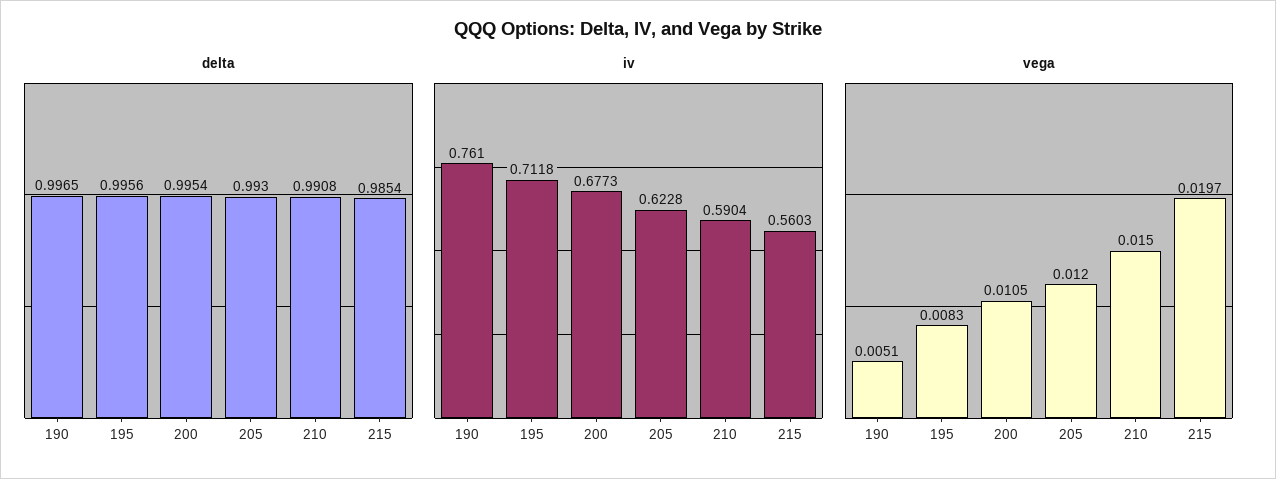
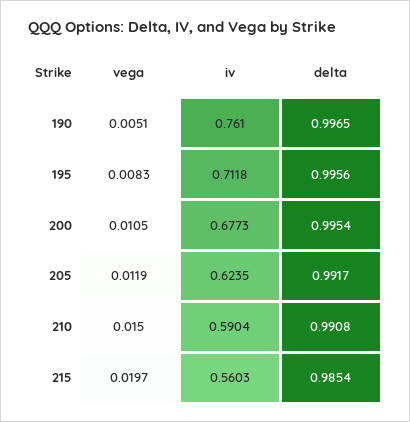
delta, 205: 0.993 -> 0.9917
iv, 205: 0.6228 -> 0.6235
vega, 205: 0.012 -> 0.0119

